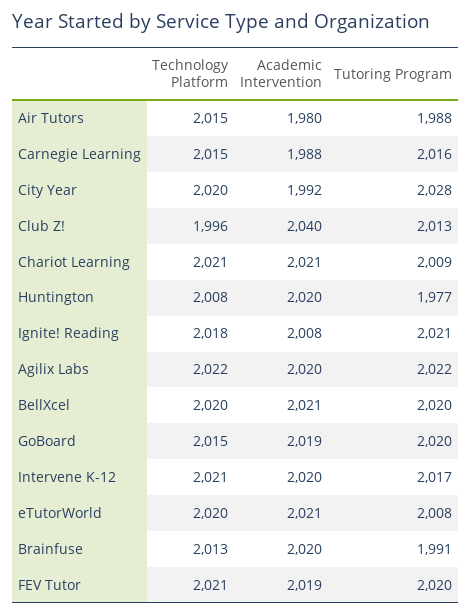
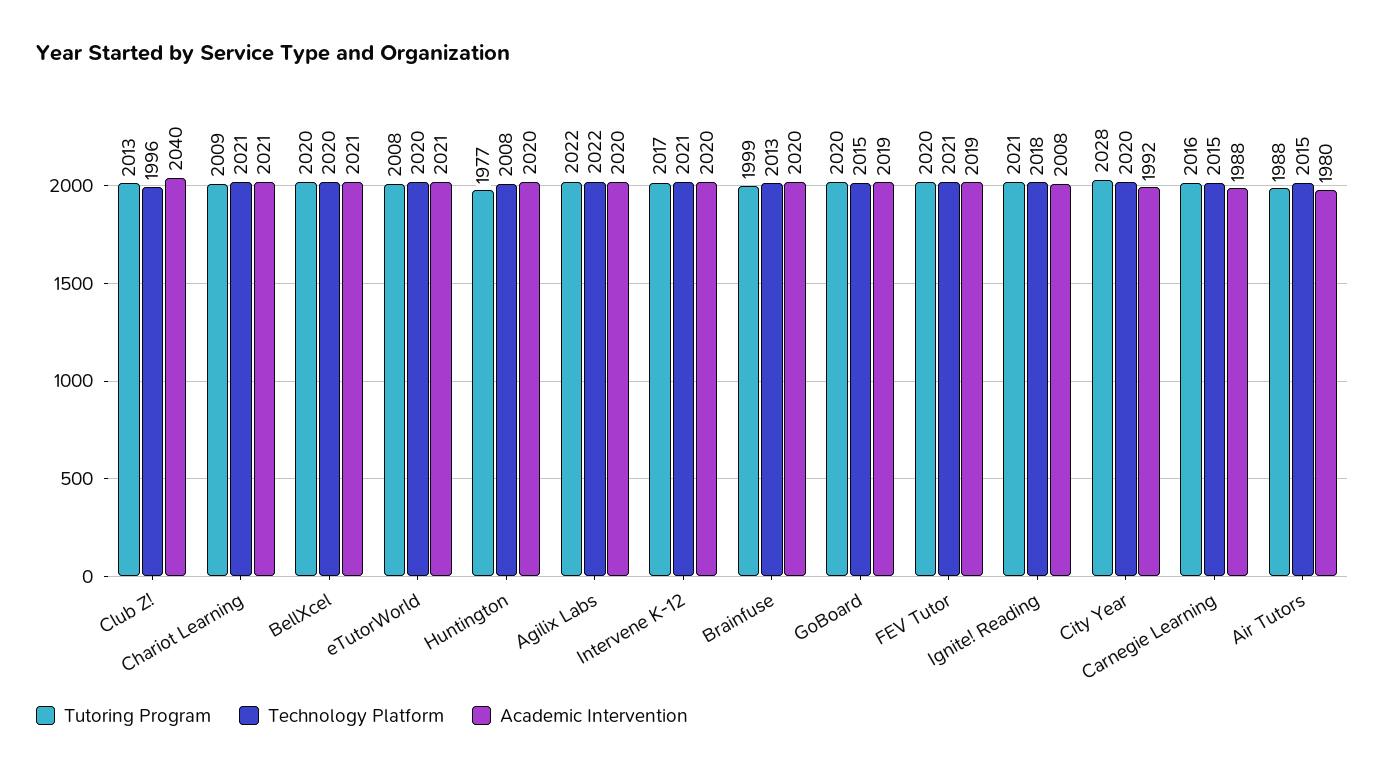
Tutoring Program, Brainfuse: 1991 -> 1999

